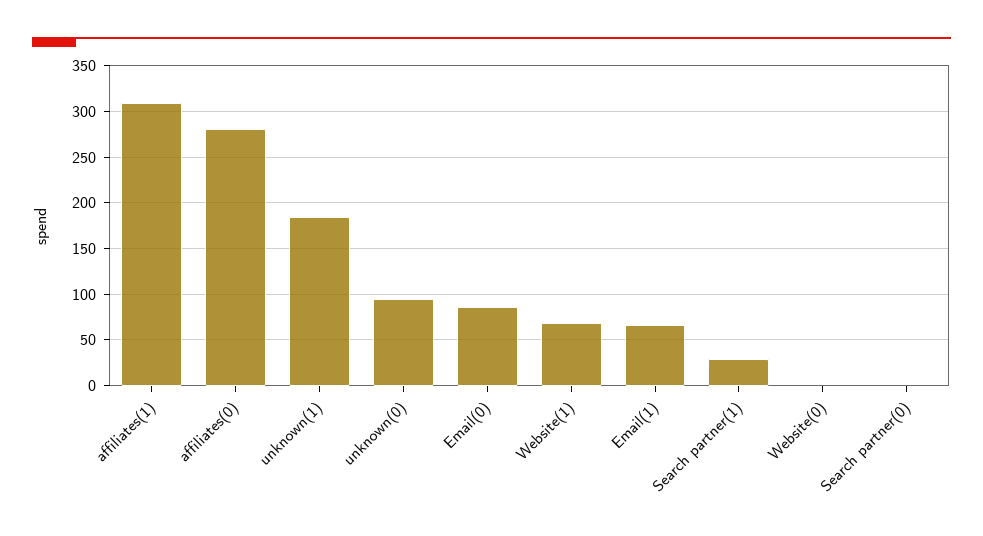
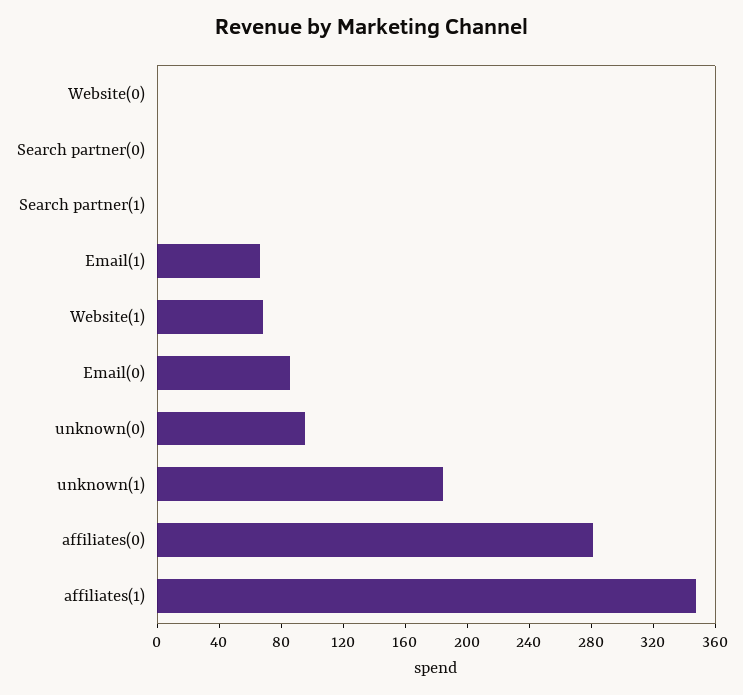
affiliates(1): 310 -> 350
Search partner(1): 30 -> 0

